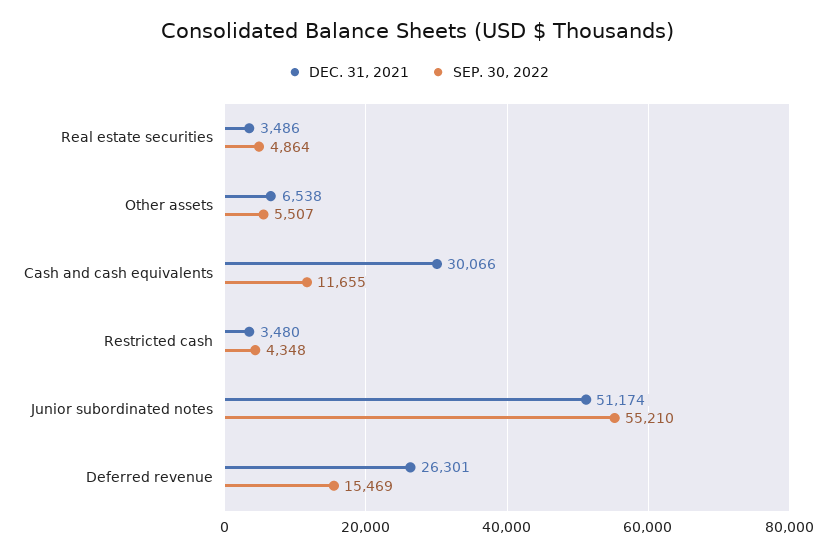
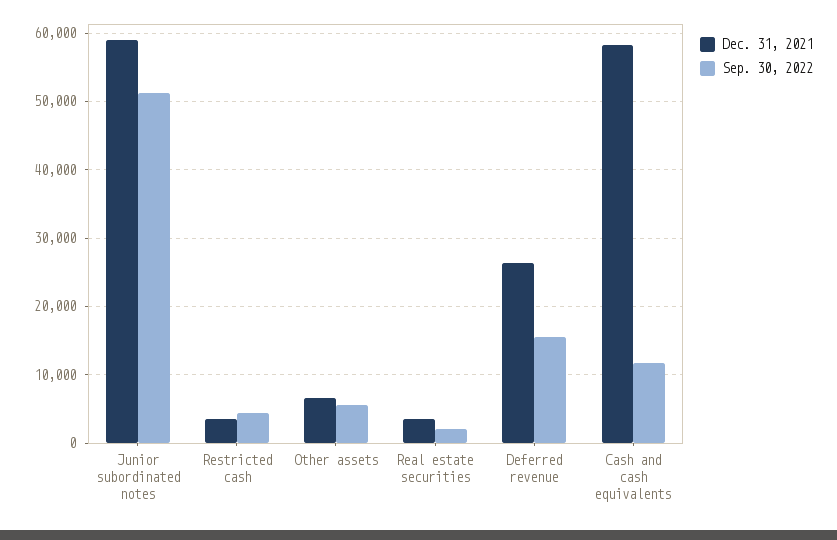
SEP. 30, 2022, Real estate securities: 4864 -> 2000
DEC. 31, 2021, Cash and cash equivalents: 30066 -> 58000
DEC. 31, 2021, Junior subordinated notes: 51174 -> 59000
SEP. 30, 2022, Junior subordinated notes: 55210 -> 51000

